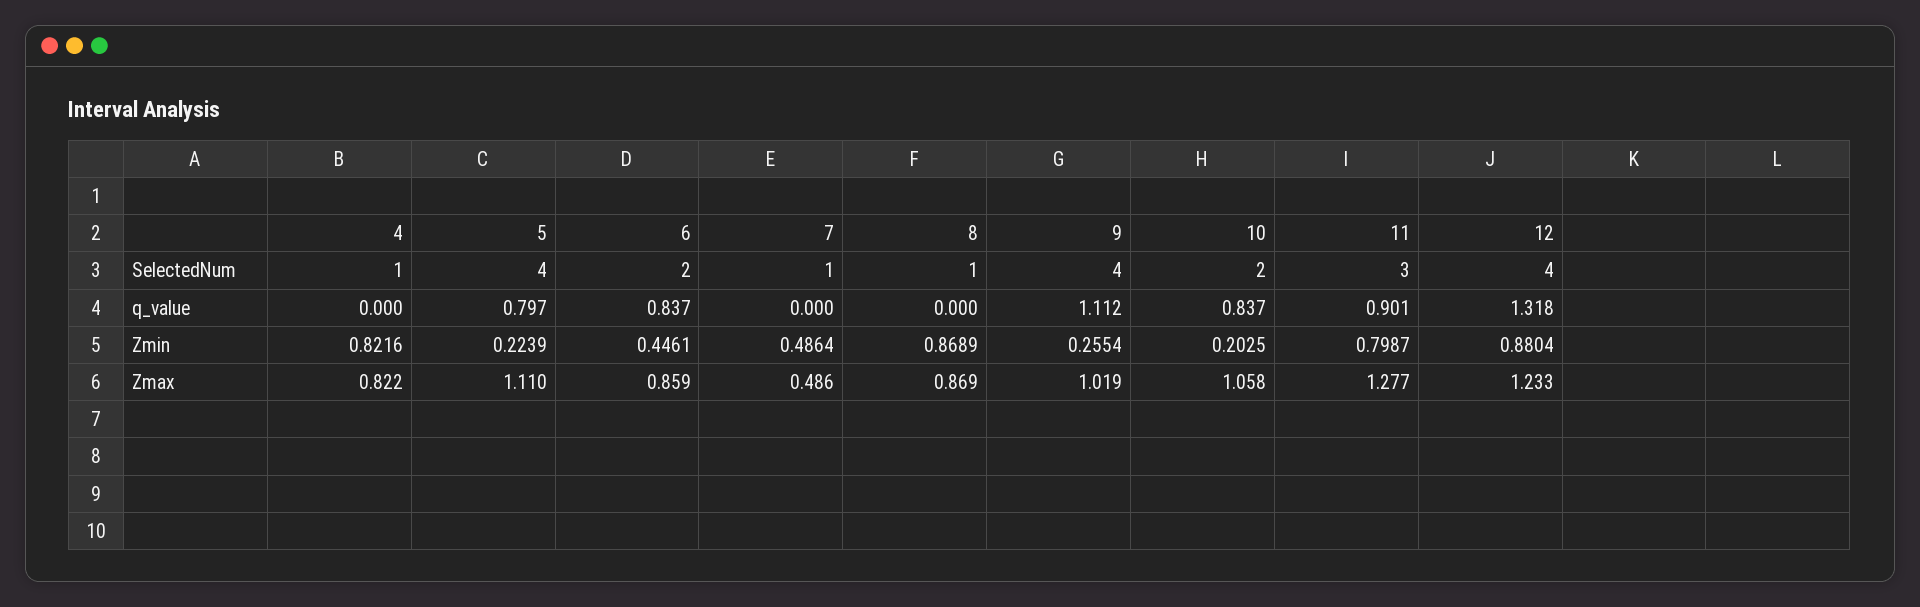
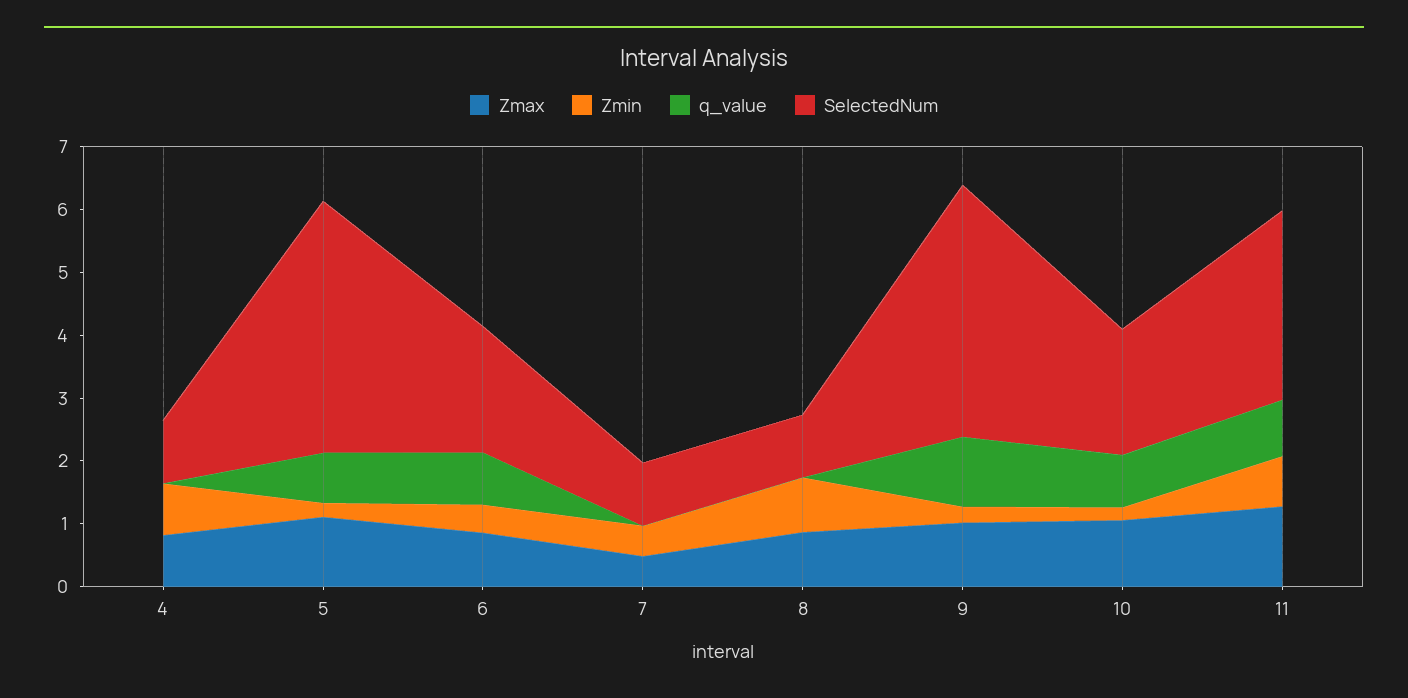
SelectedNum, 12: 4 -> none
q_value, 12: 1.318 -> none
Zmin, 12: 0.8804 -> none
Zmax, 12: 1.233 -> none

